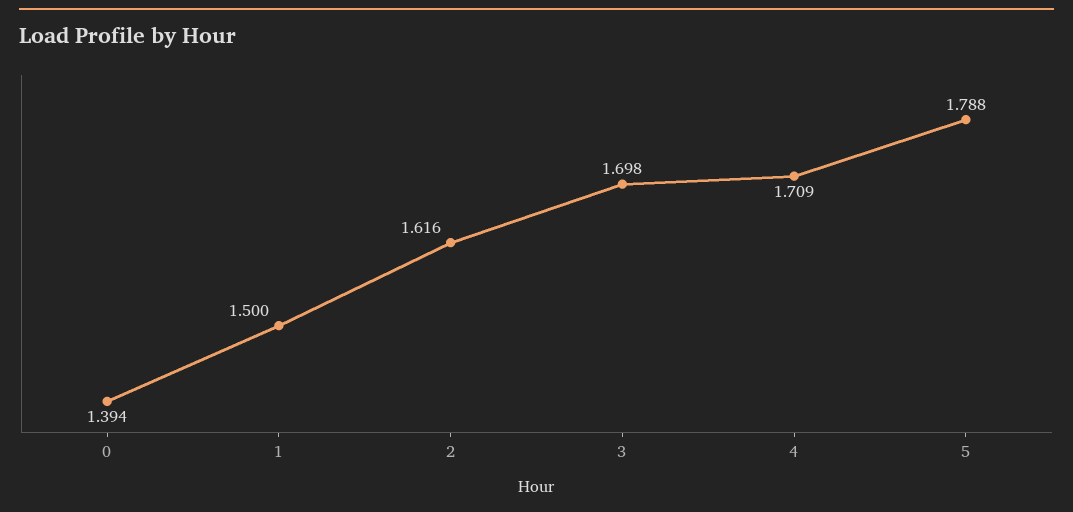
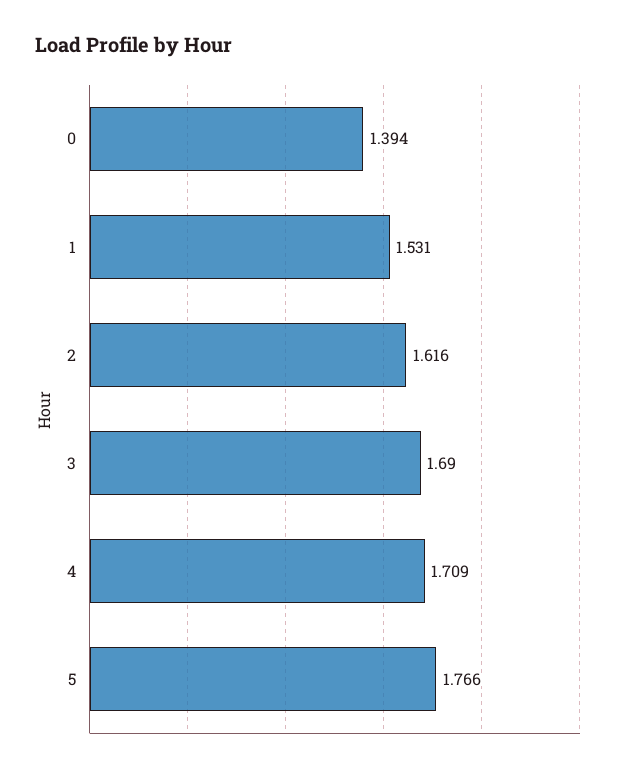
1: 1.5 -> 1.531
3: 1.698 -> 1.69
5: 1.788 -> 1.766

